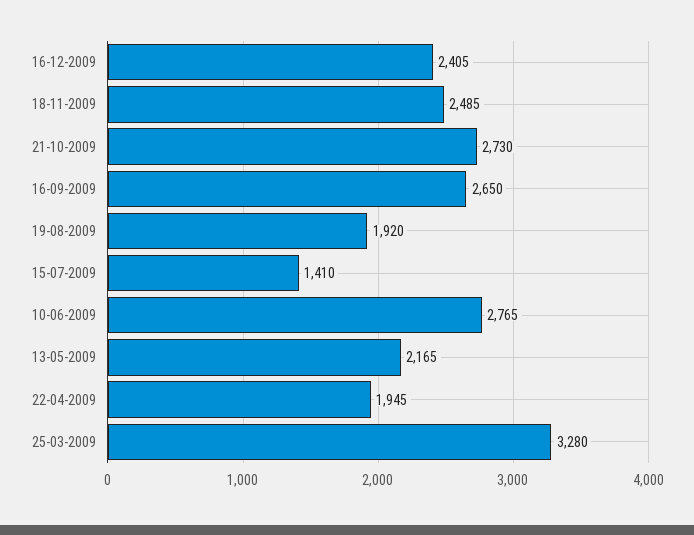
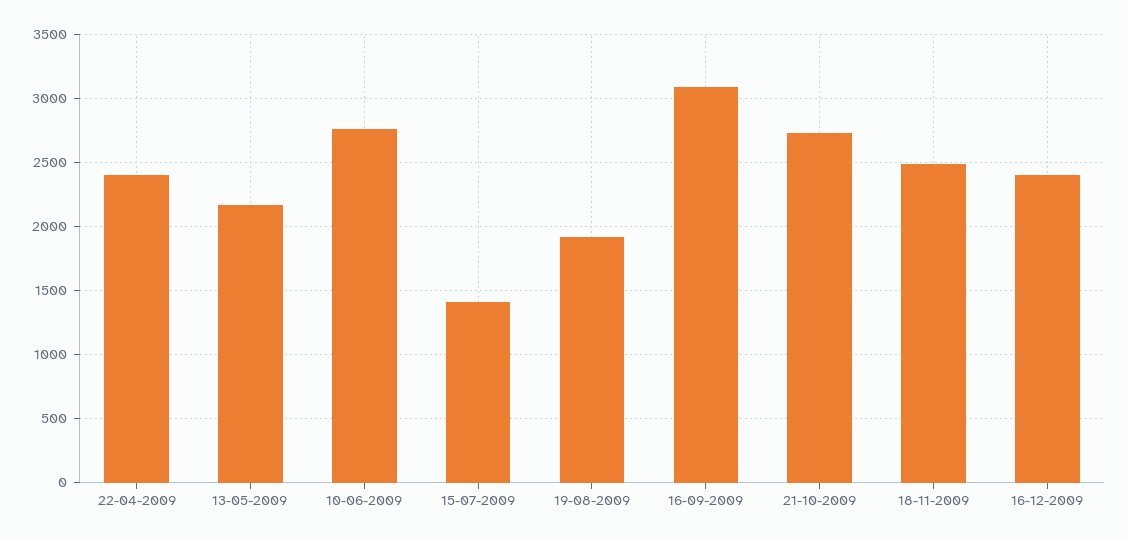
16-09-2009: 2650 -> 3100
22-04-2009: 1945 -> 2400
25-03-2009: 3280 -> none

